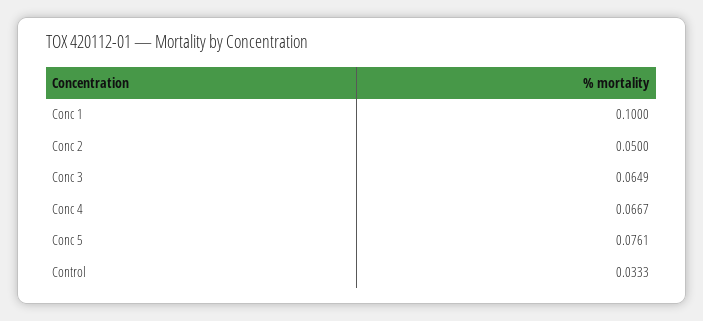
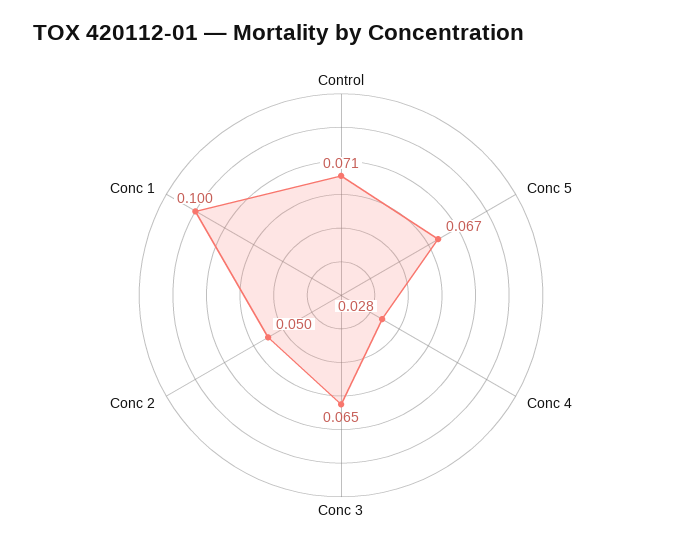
Conc 4: 0.0667 -> 0.028
Conc 5: 0.0761 -> 0.067
Control: 0.0333 -> 0.071

